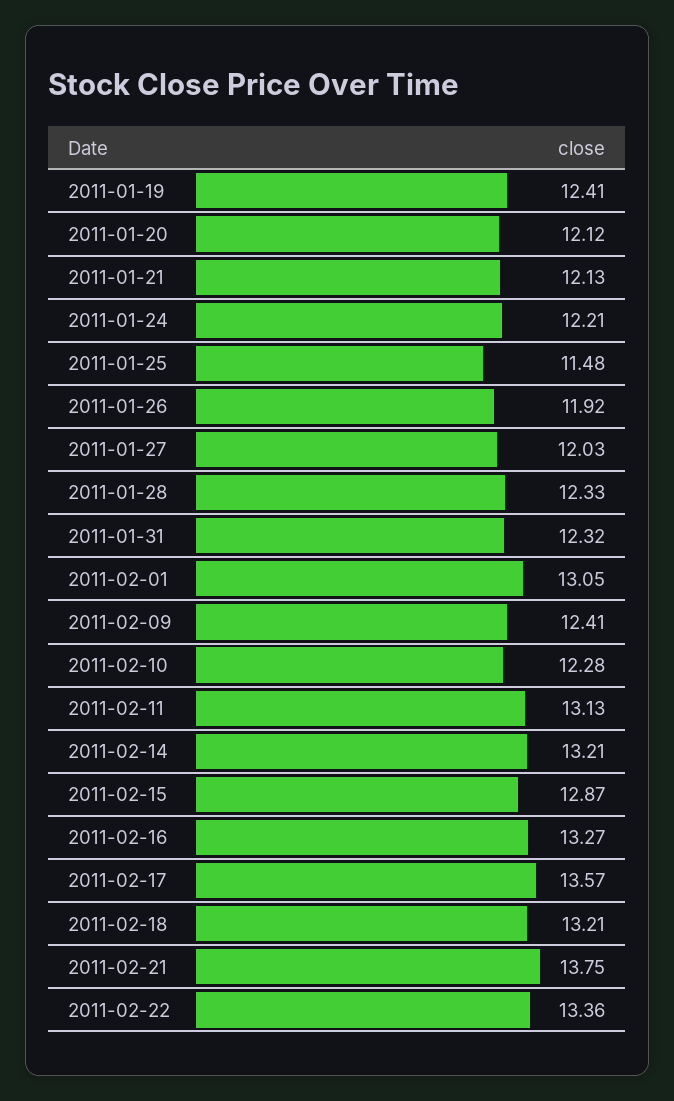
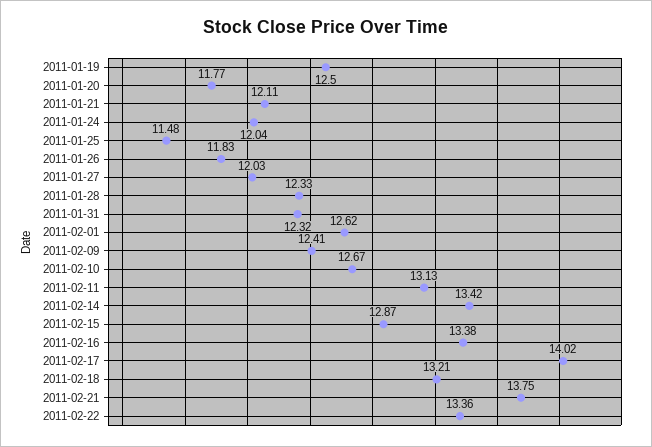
2011-01-19: 12.41 -> 12.5
2011-01-20: 12.12 -> 11.77
2011-01-21: 12.13 -> 12.11
2011-01-24: 12.21 -> 12.04
2011-01-26: 11.92 -> 11.83
2011-02-01: 13.05 -> 12.62
2011-02-10: 12.28 -> 12.67
2011-02-14: 13.21 -> 13.42
2011-02-16: 13.27 -> 13.38
2011-02-17: 13.57 -> 14.02

